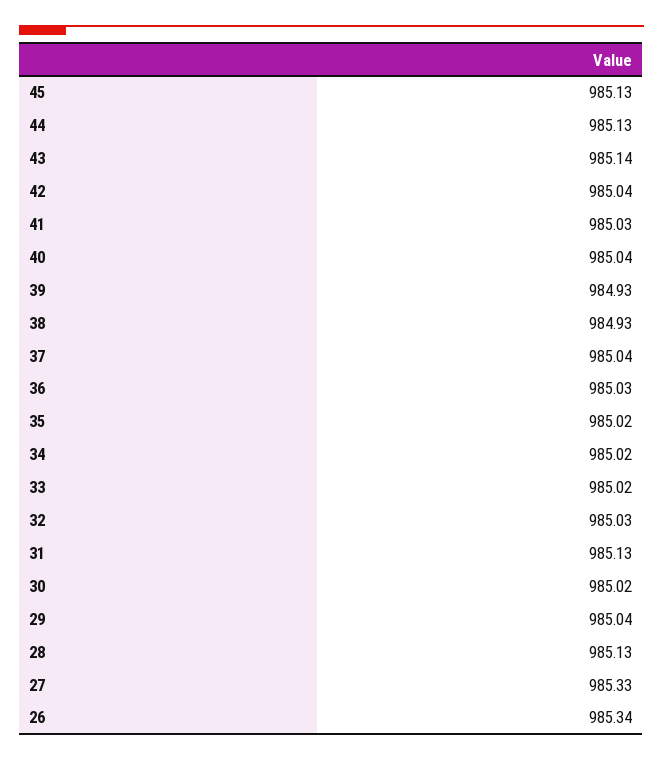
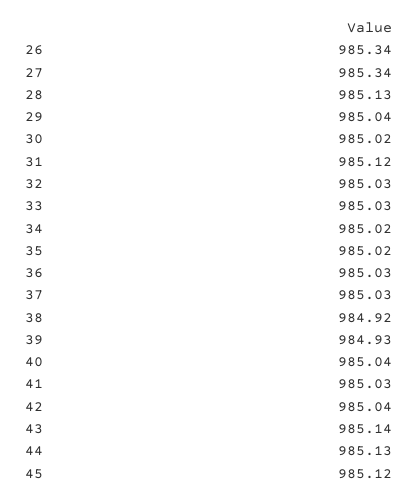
45: 985.13 -> 985.12
38: 984.93 -> 984.92
37: 985.04 -> 985.03
33: 985.02 -> 985.03
31: 985.13 -> 985.12
27: 985.33 -> 985.34

